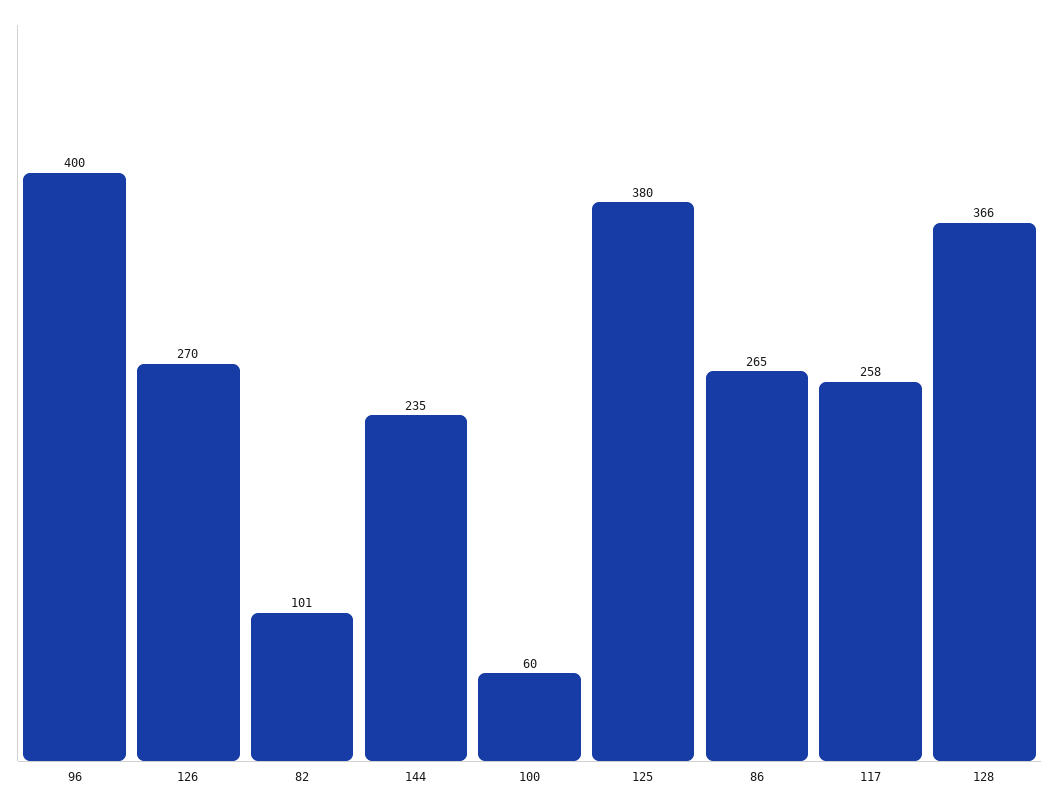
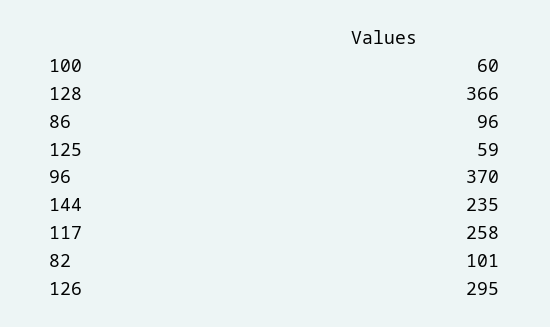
96: 400 -> 370
126: 270 -> 295
125: 380 -> 59
86: 265 -> 96

